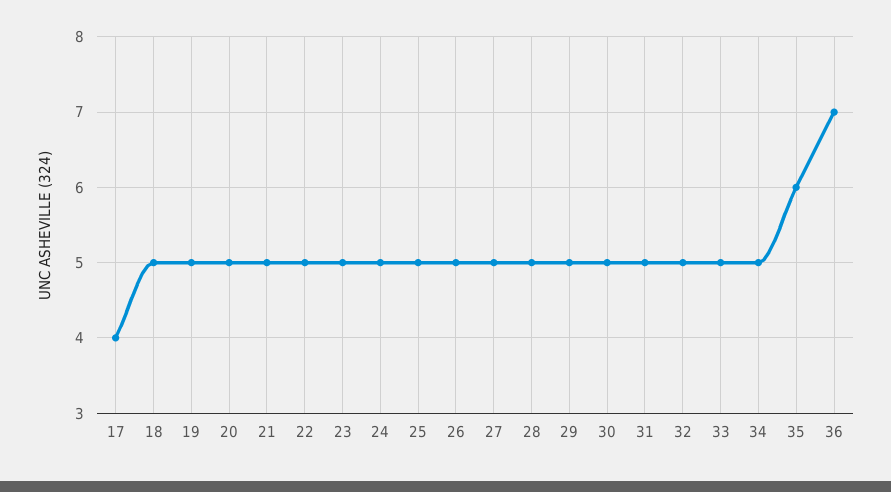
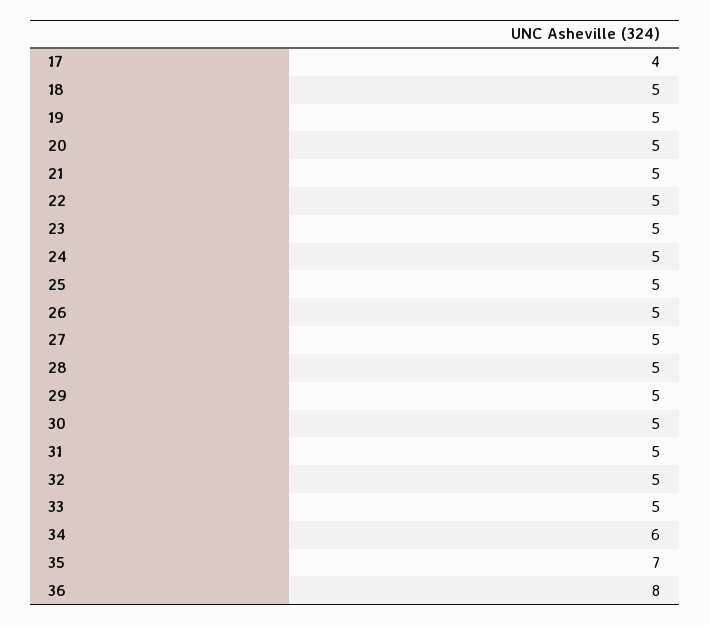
34: 5 -> 6
35: 6 -> 7
36: 7 -> 8

